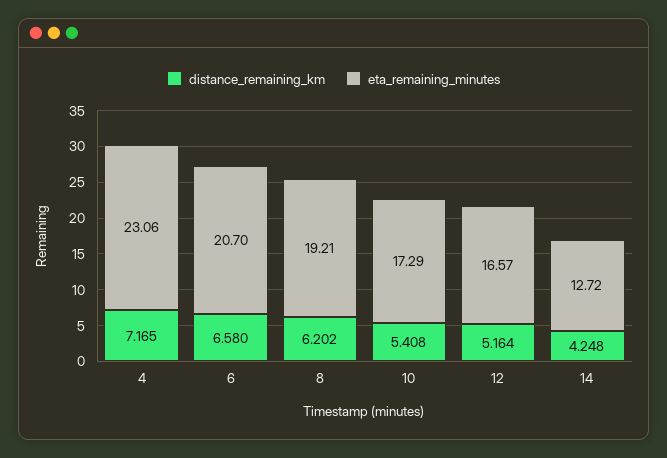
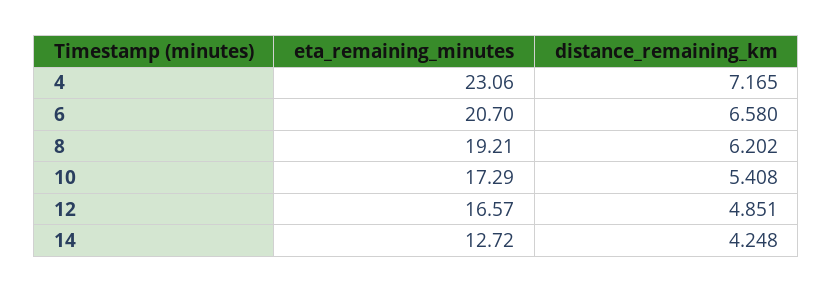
distance_remaining_km, 12: 5.164 -> 4.851

